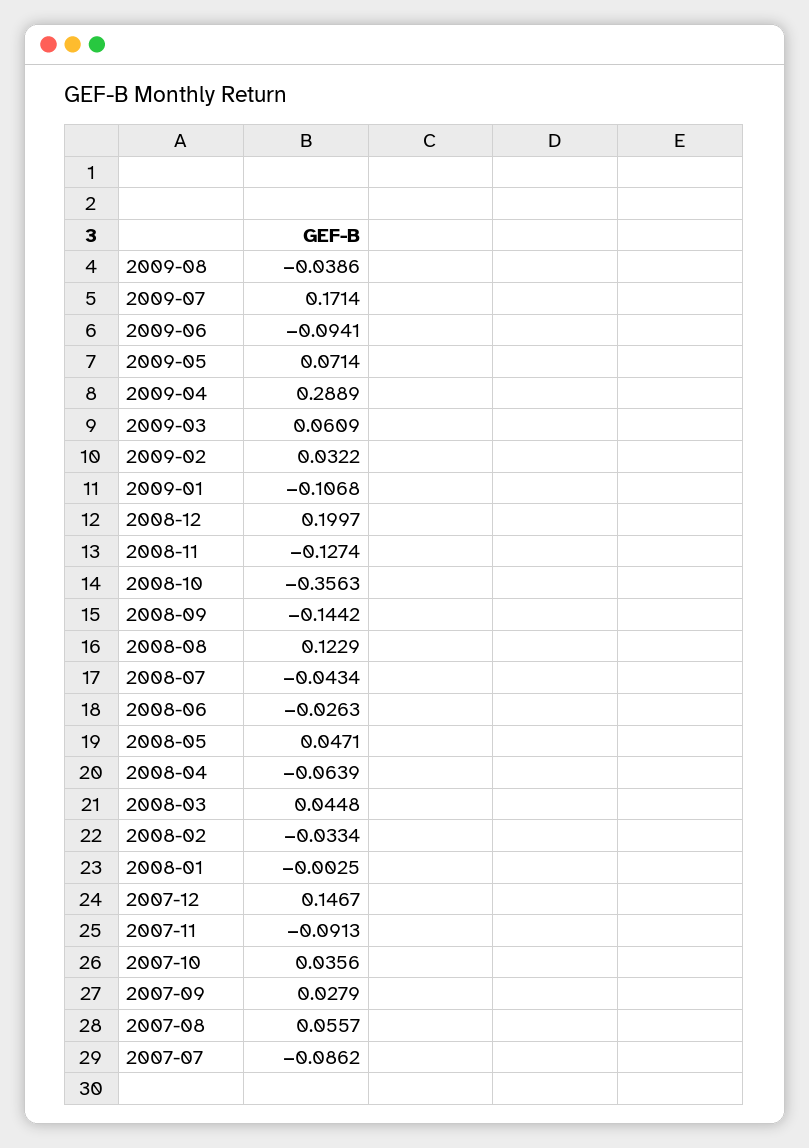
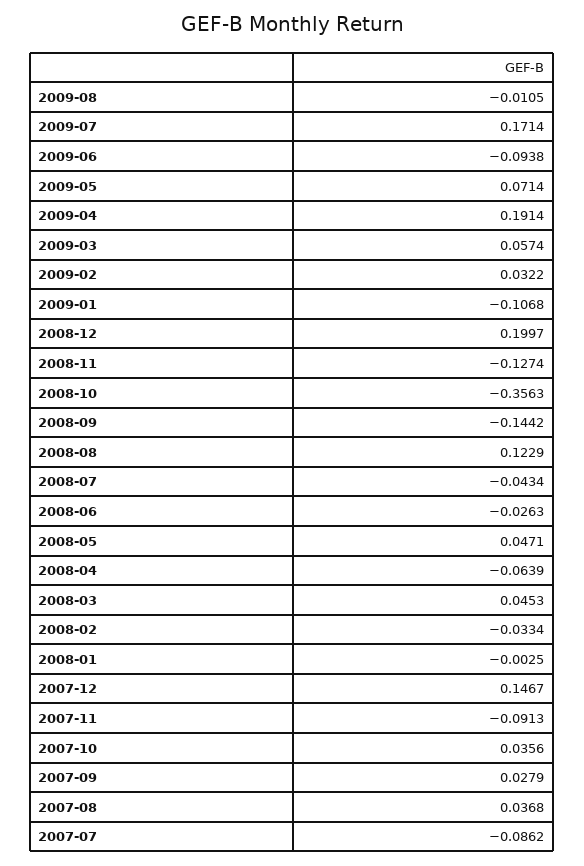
2009-08: -0.0386 -> -0.0105
2009-06: -0.0941 -> -0.0938
2009-04: 0.2889 -> 0.1914
2009-03: 0.0609 -> 0.0574
2008-03: 0.0448 -> 0.0453
2007-08: 0.0557 -> 0.0368

